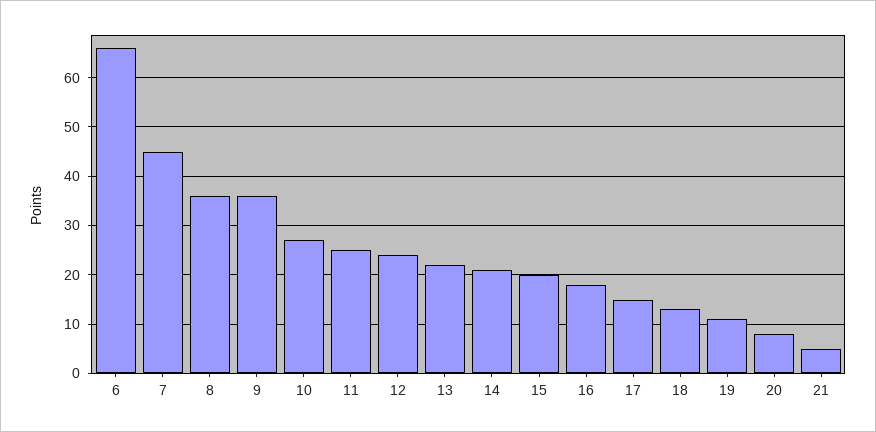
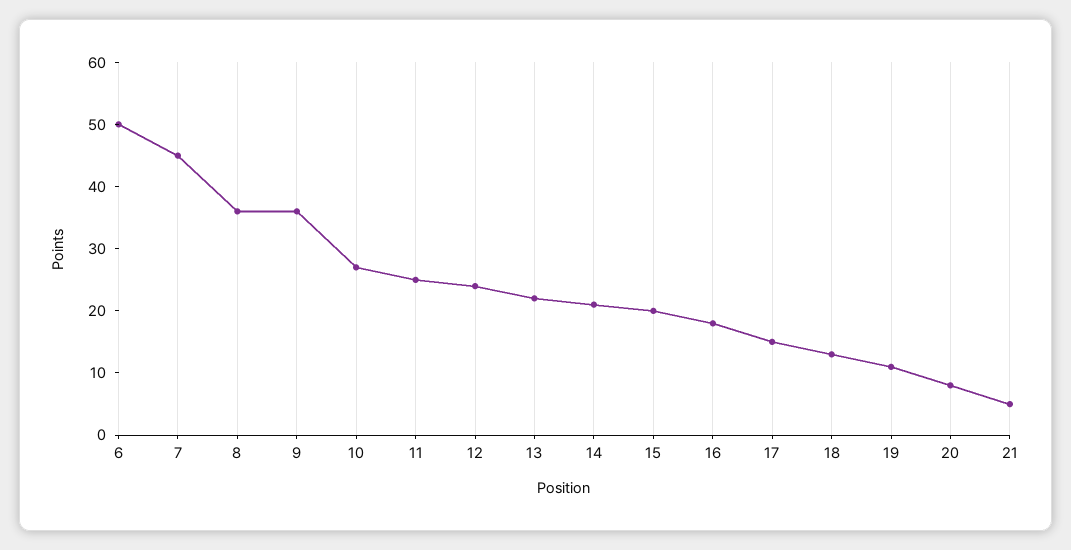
6: 65 -> 50

